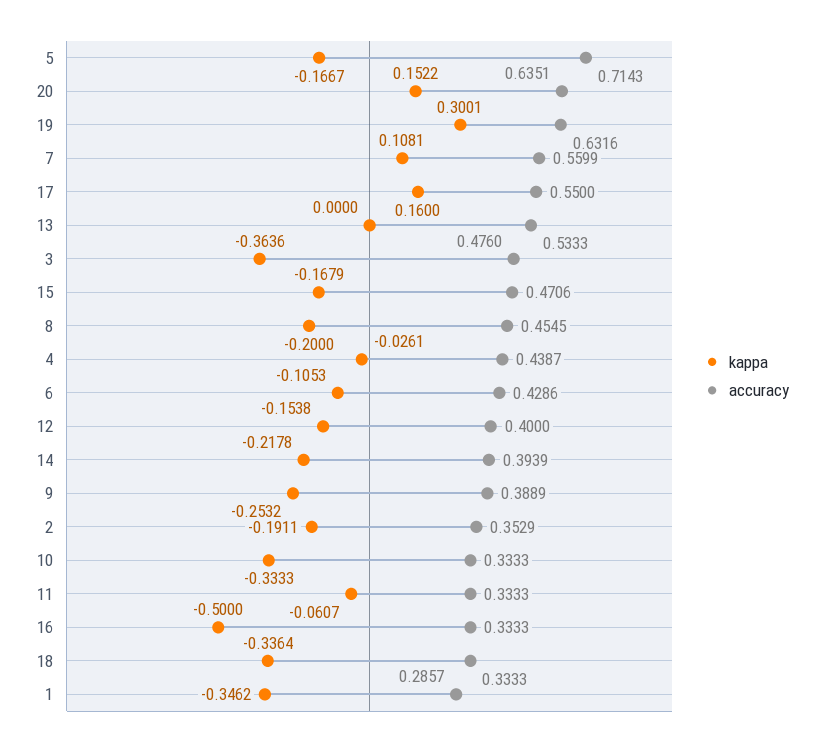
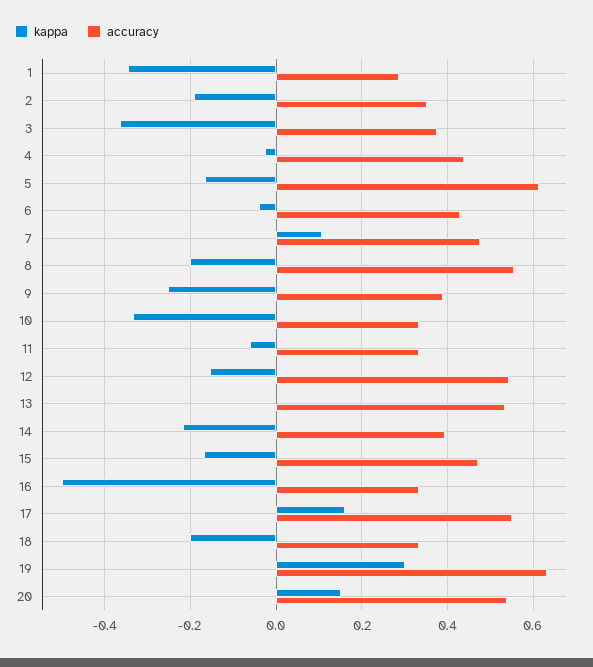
accuracy, 5: 0.7143 -> 0.62
accuracy, 20: 0.6351 -> 0.54
accuracy, 7: 0.5599 -> 0.48
accuracy, 3: 0.476 -> 0.38
accuracy, 8: 0.4545 -> 0.56
kappa, 6: -0.1053 -> -0.04
accuracy, 12: 0.4 -> 0.54
kappa, 18: -0.3364 -> -0.2

